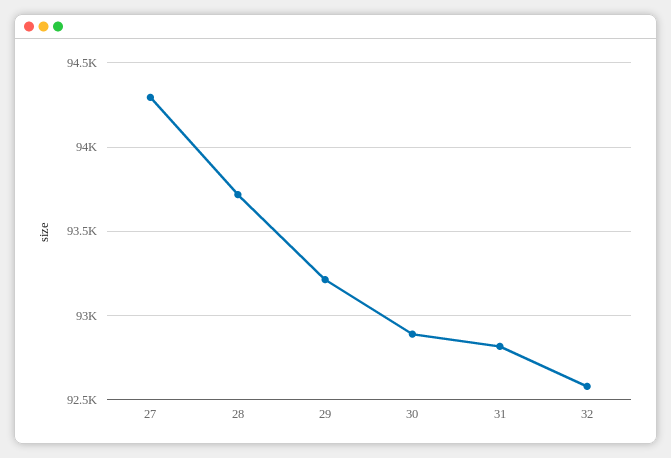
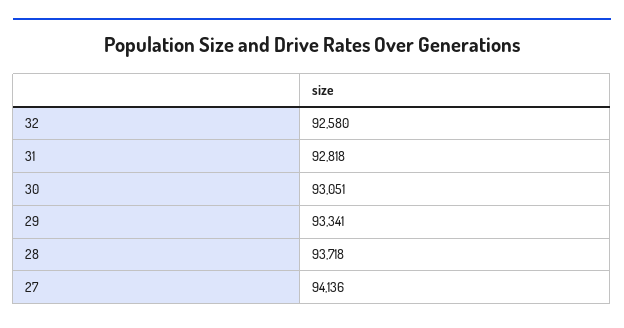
27: 94300 -> 94136
29: 93200 -> 93341
30: 92900 -> 93051

